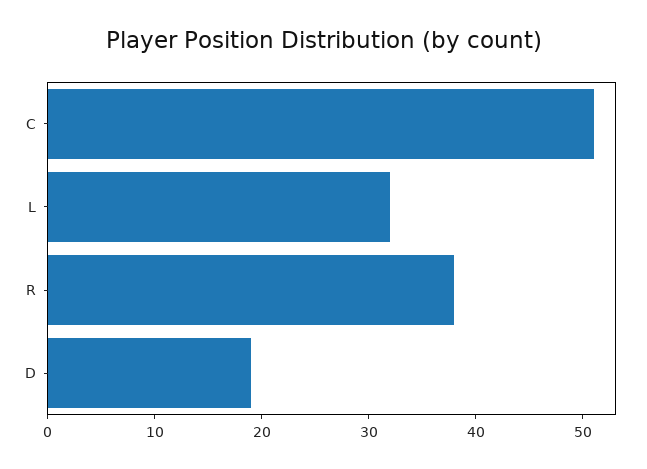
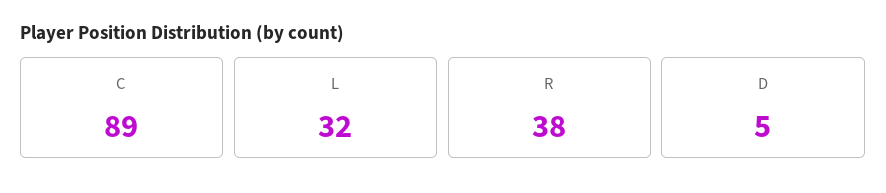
C: 51 -> 89
D: 19 -> 5

